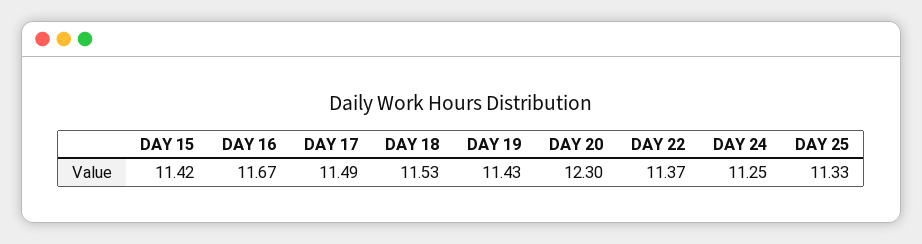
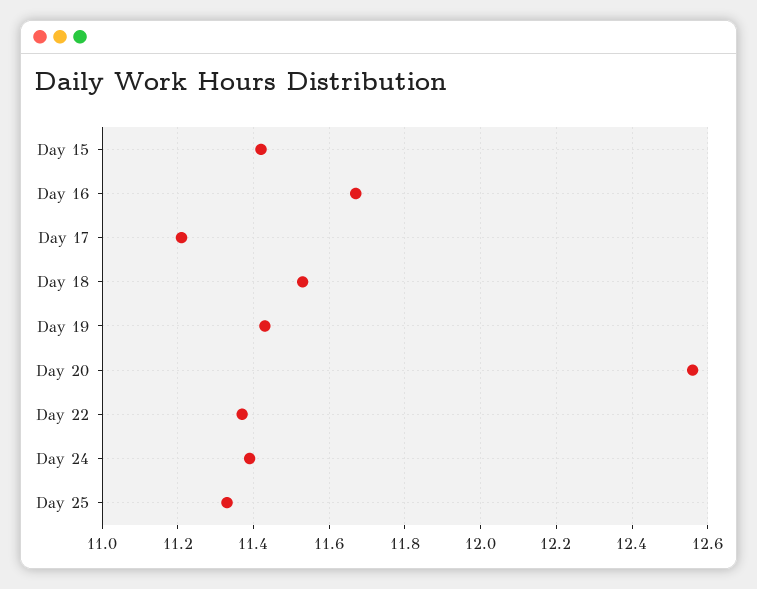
DAY 17: 11.49 -> 11.2
DAY 20: 12.3 -> 12.55
DAY 24: 11.25 -> 11.4

